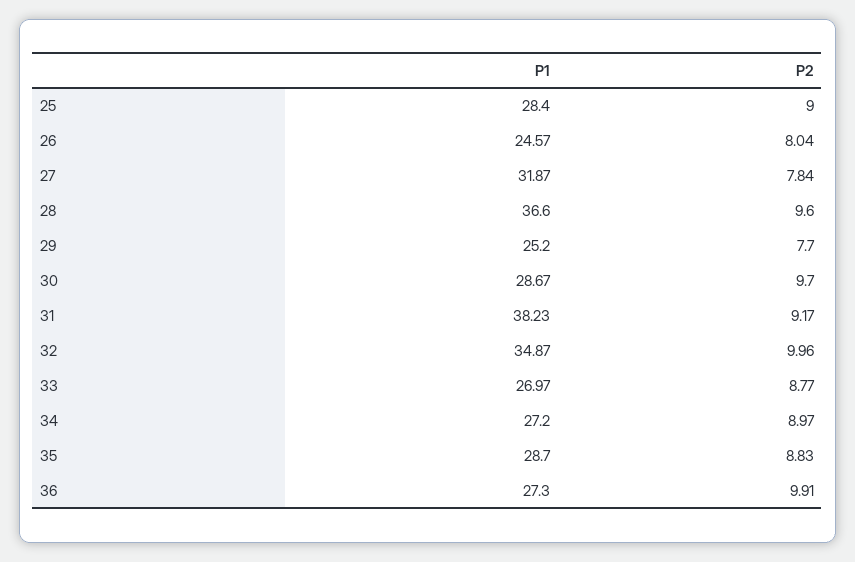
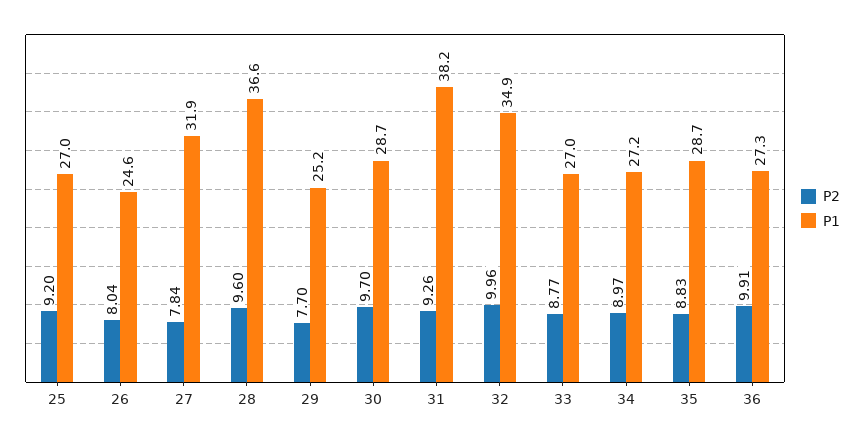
P1, 25: 28.4 -> 27
P2, 25: 9 -> 9.2
P2, 31: 9.17 -> 9.26

